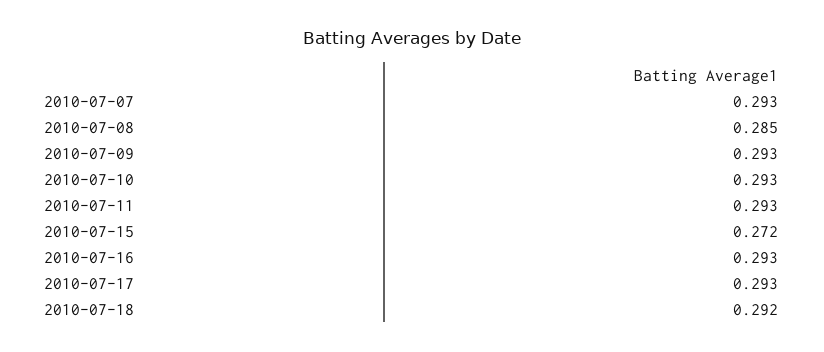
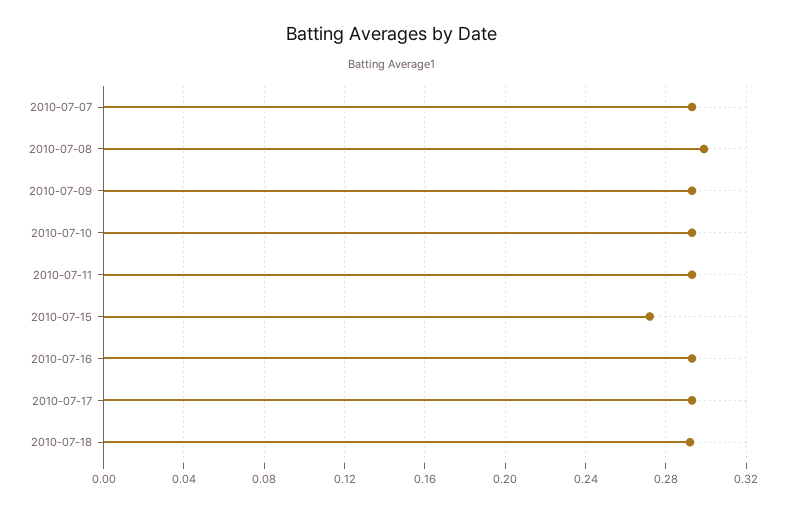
2010-07-08: 0.285 -> 0.3

